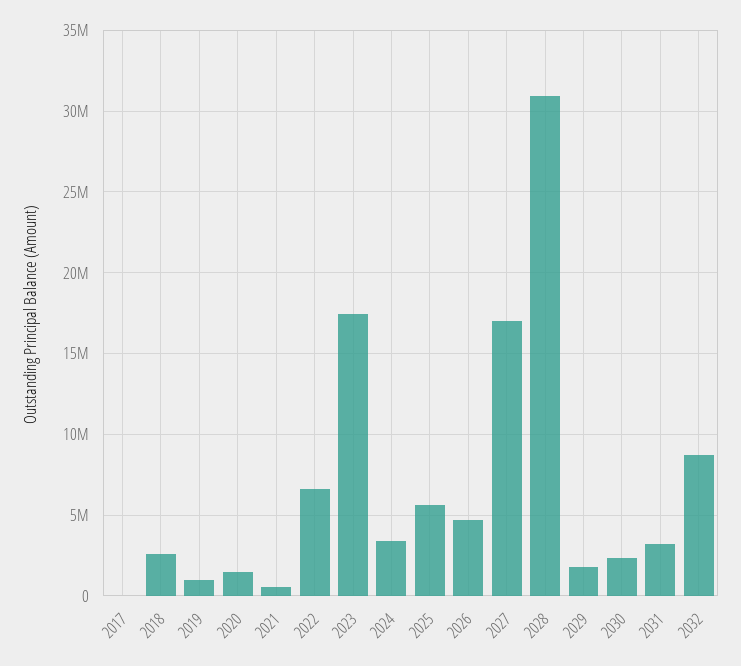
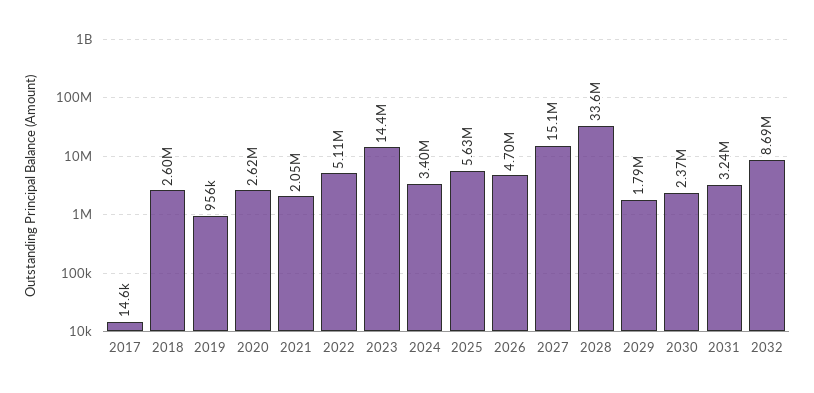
2020: 1500000 -> 2620000
2021: 500000 -> 2050000
2022: 6500000 -> 5110000
2023: 17500000 -> 14400000
2027: 17000000 -> 15100000
2028: 31000000 -> 33600000

